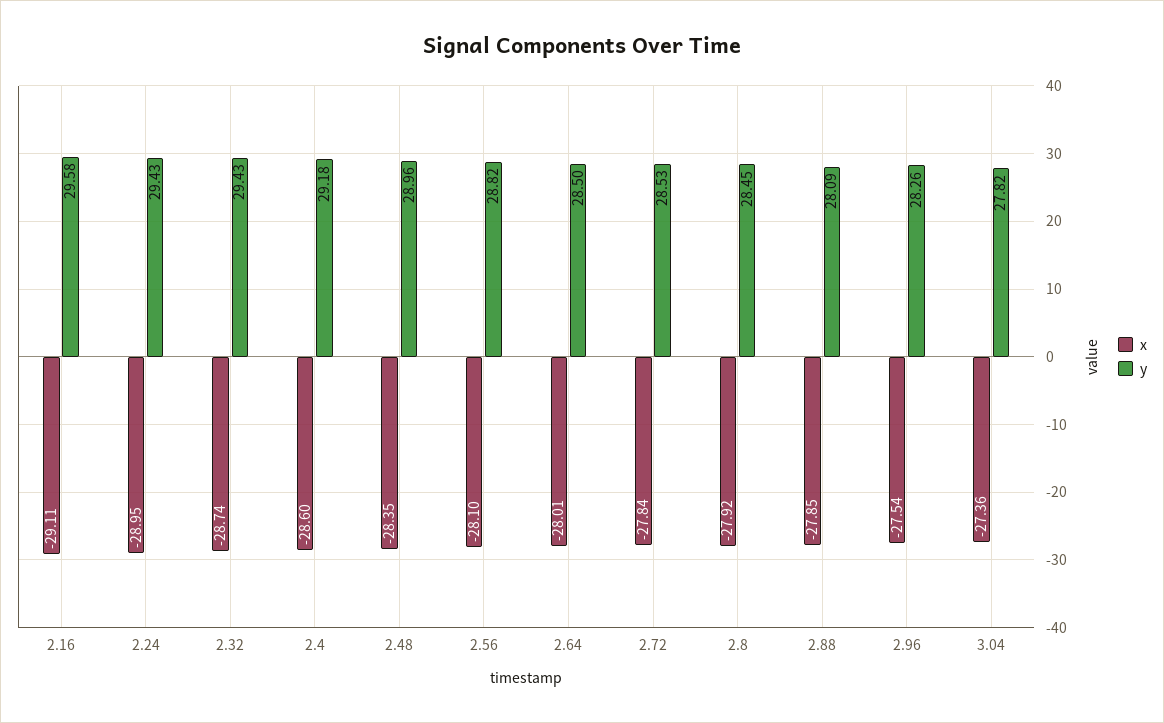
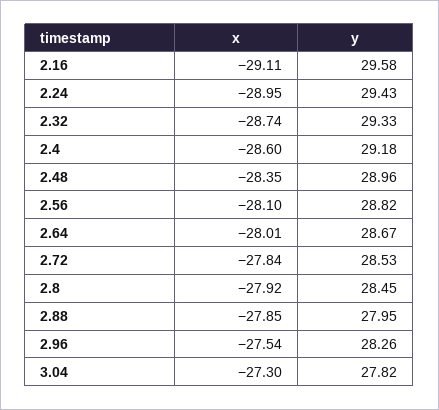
y, 2.32: 29.43 -> 29.33
y, 2.64: 28.5 -> 28.67
y, 2.88: 28.09 -> 27.95
x, 3.04: -27.36 -> -27.3

